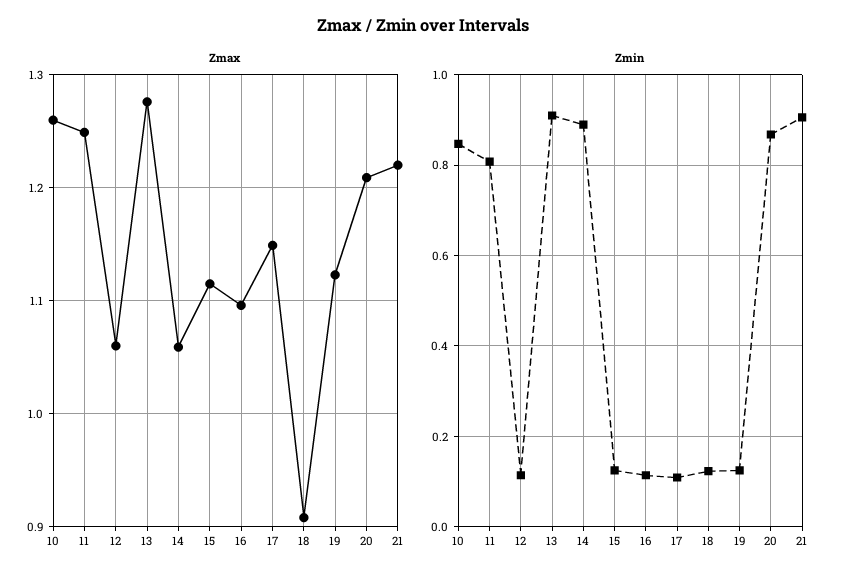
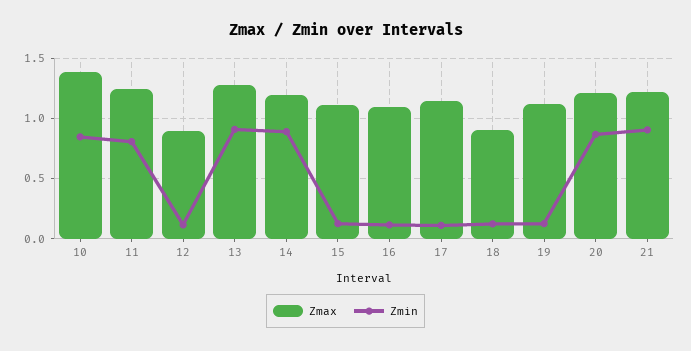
Zmax, 10: 1.26 -> 1.4
Zmax, 12: 1.06 -> 0.9
Zmax, 14: 1.06 -> 1.2

